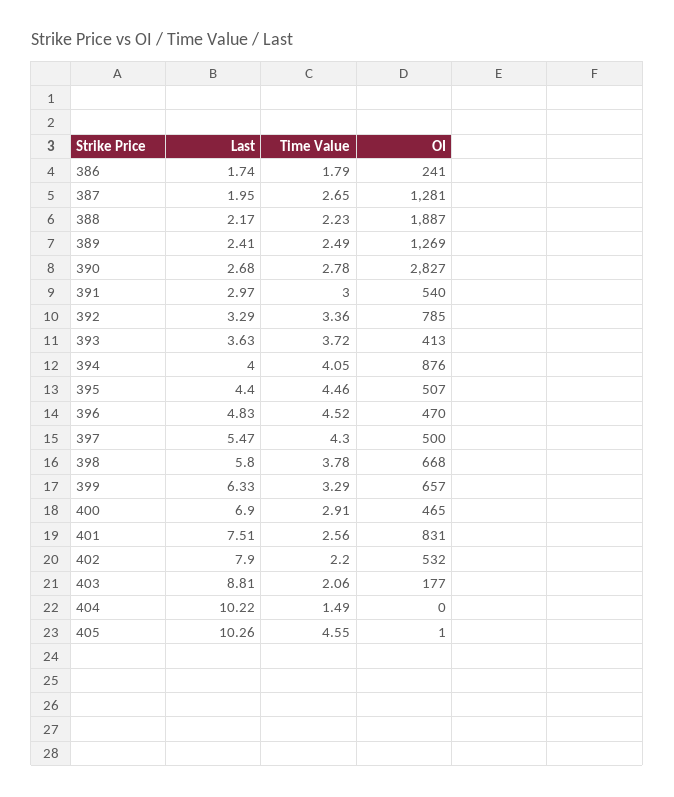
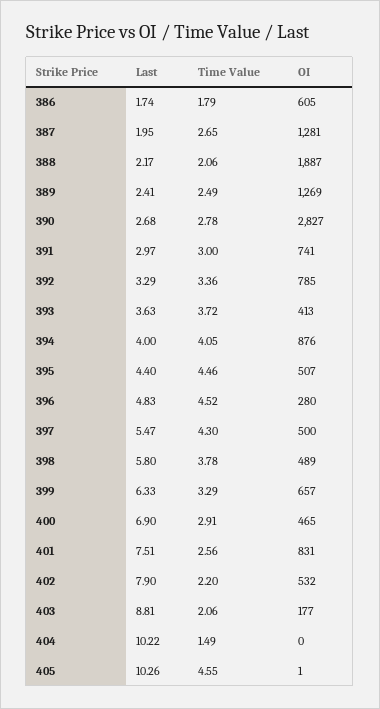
OI, 386: 241 -> 605
Time Value, 388: 2.23 -> 2.06
OI, 391: 540 -> 741
OI, 396: 470 -> 280
OI, 398: 668 -> 489

